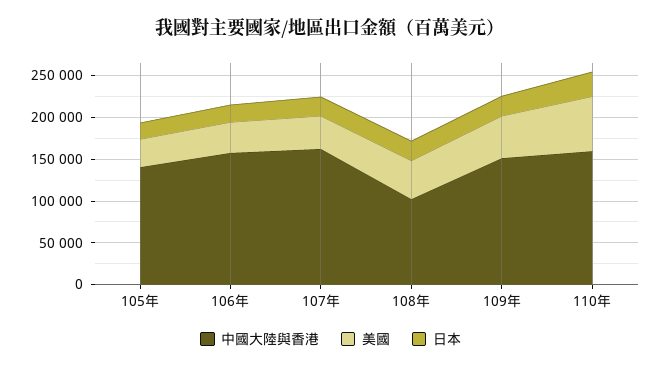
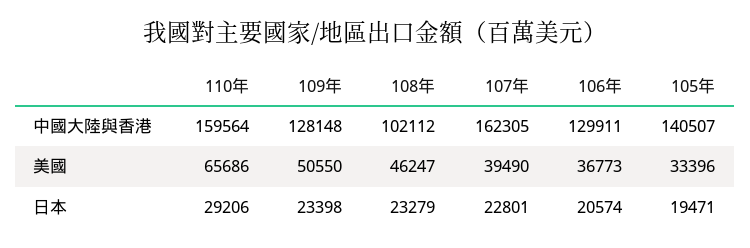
中國大陸與香港, 106年: 160000 -> 129911
中國大陸與香港, 109年: 150000 -> 128148

